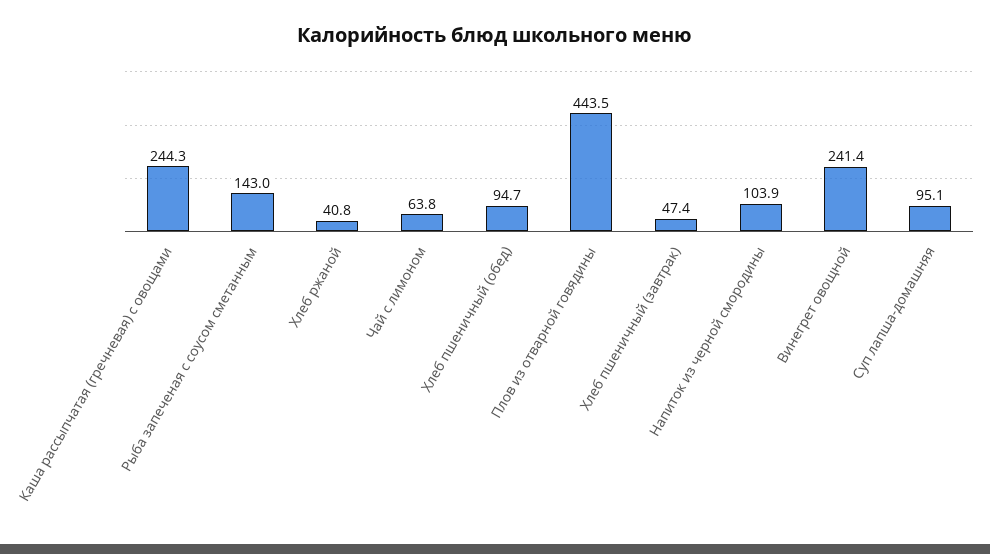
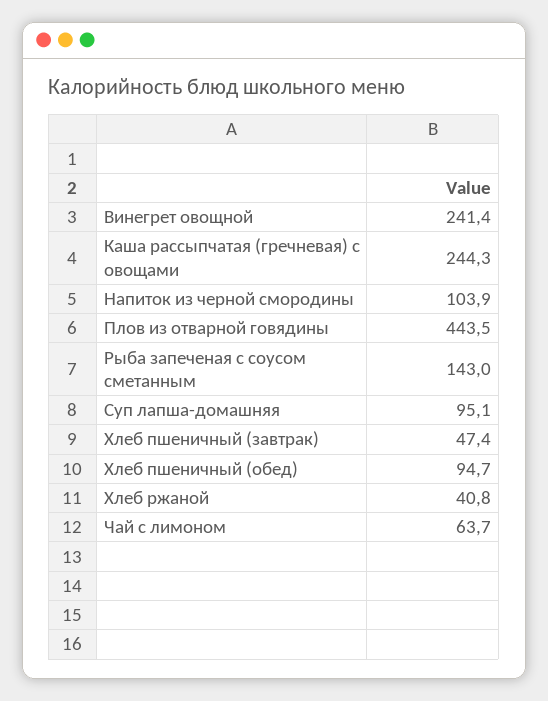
Чай с лимоном: 63.8 -> 63.7

